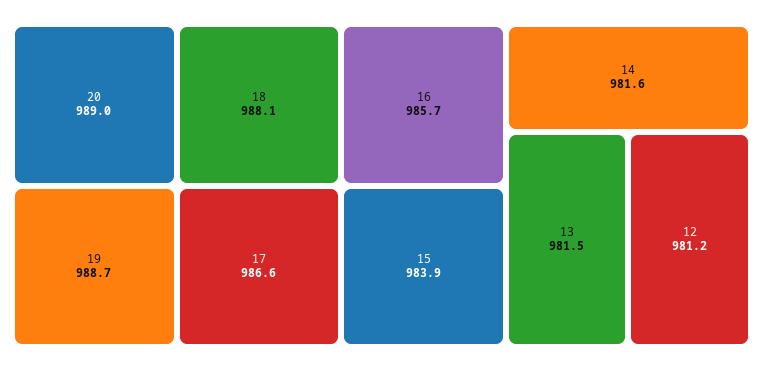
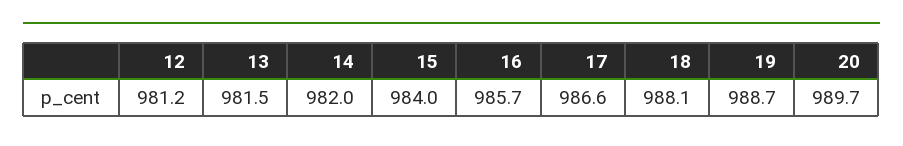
20: 989 -> 989.7
15: 983.9 -> 984
14: 981.6 -> 982

